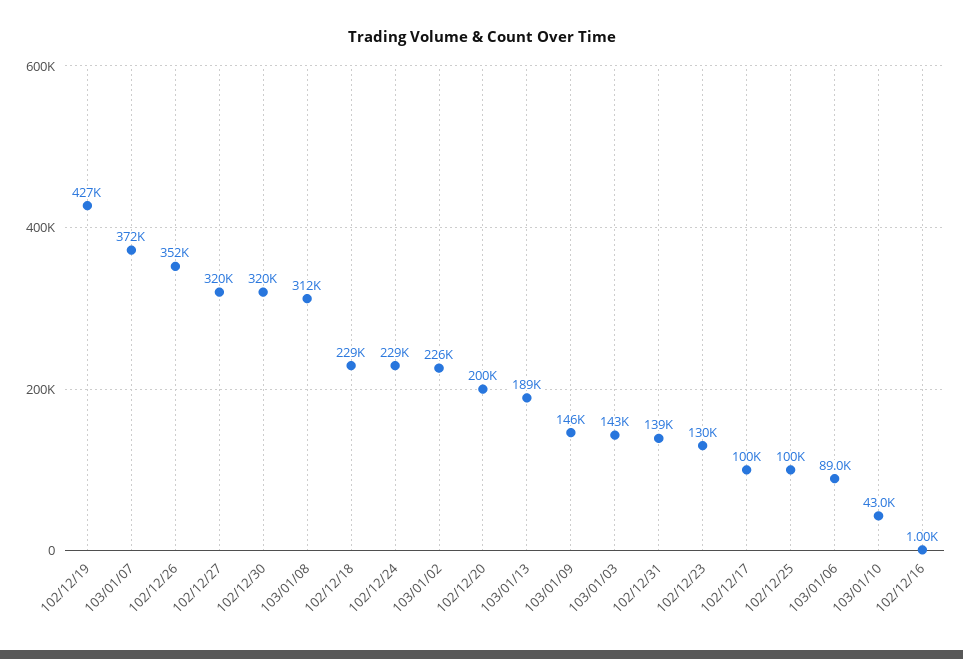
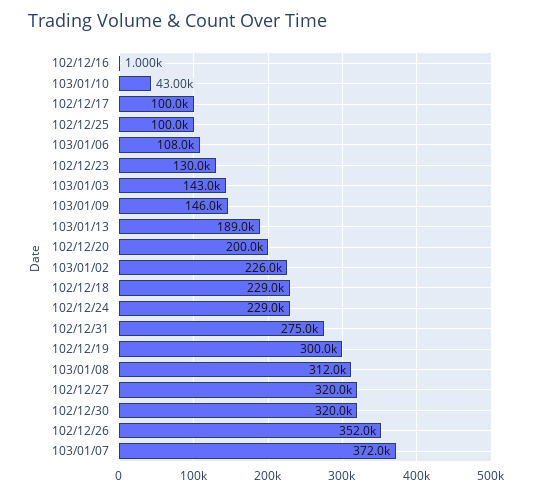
102/12/19: 427000 -> 300000
102/12/31: 139000 -> 275000
103/01/06: 89000 -> 108000

